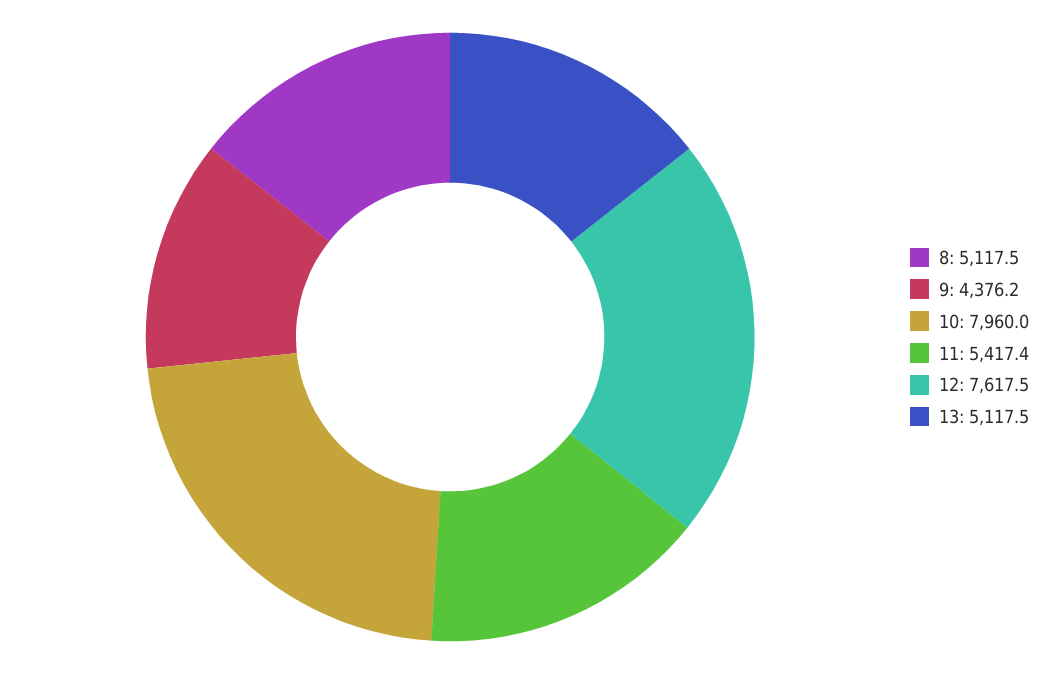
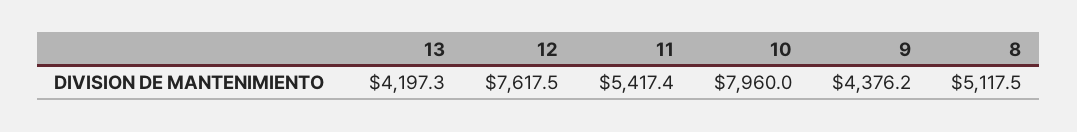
13: 5117.5 -> 4197.3

